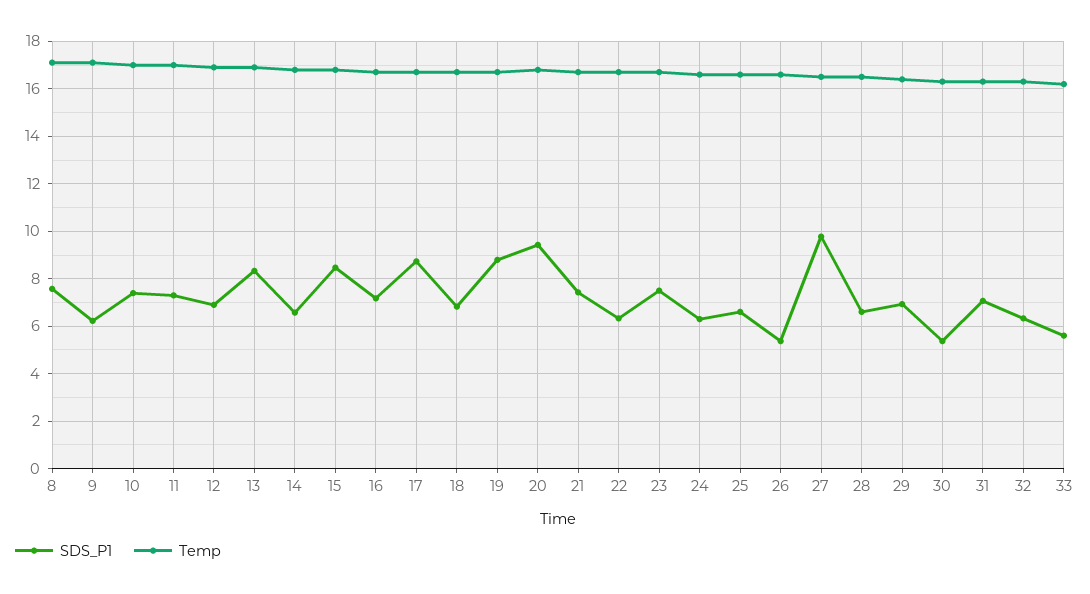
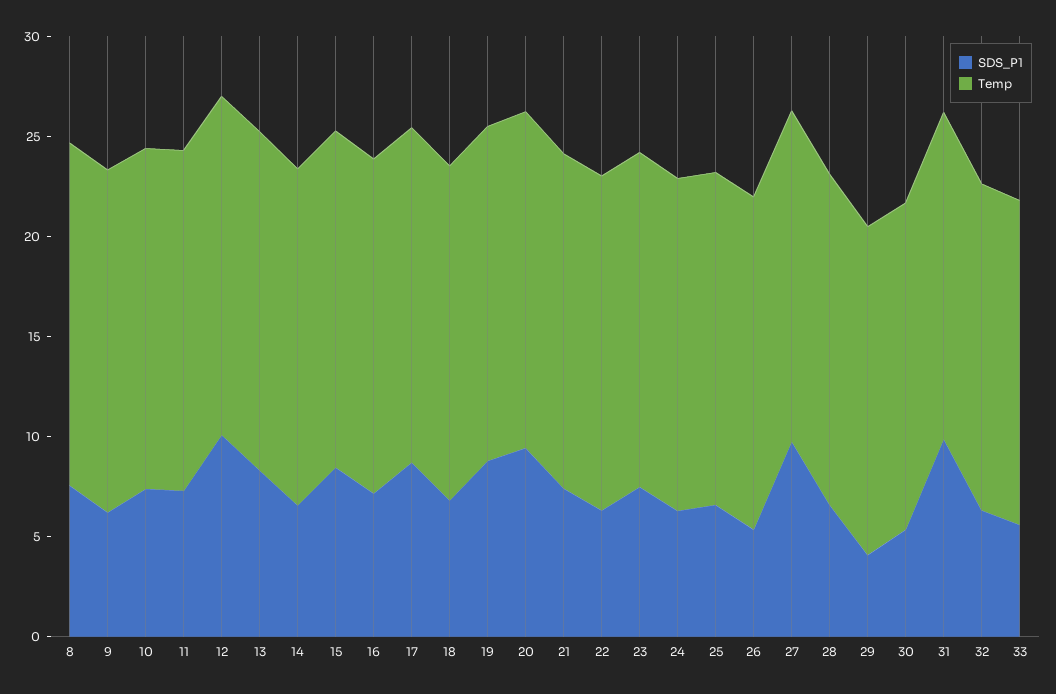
SDS_P1, 12: 7 -> 10
SDS_P1, 29: 7 -> 4
SDS_P1, 31: 7 -> 10

